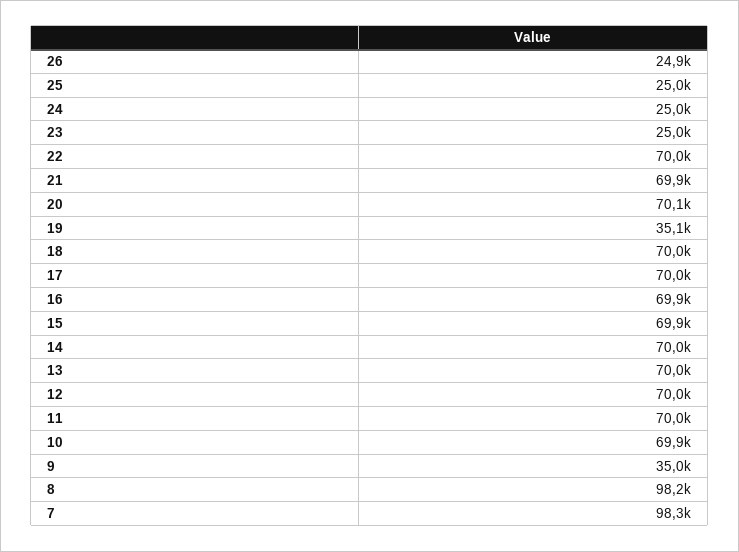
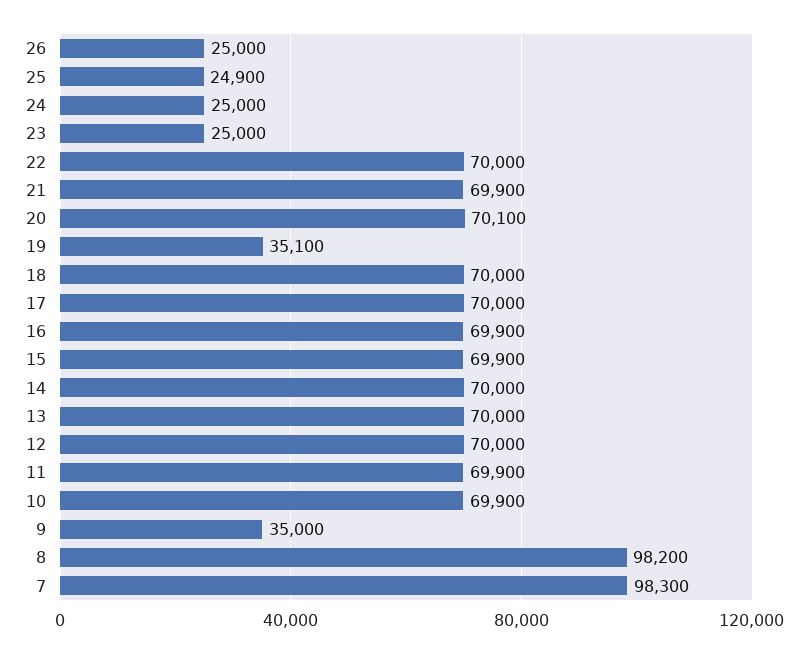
26: 24900 -> 25000
25: 25000 -> 24900
11: 70000 -> 69900

